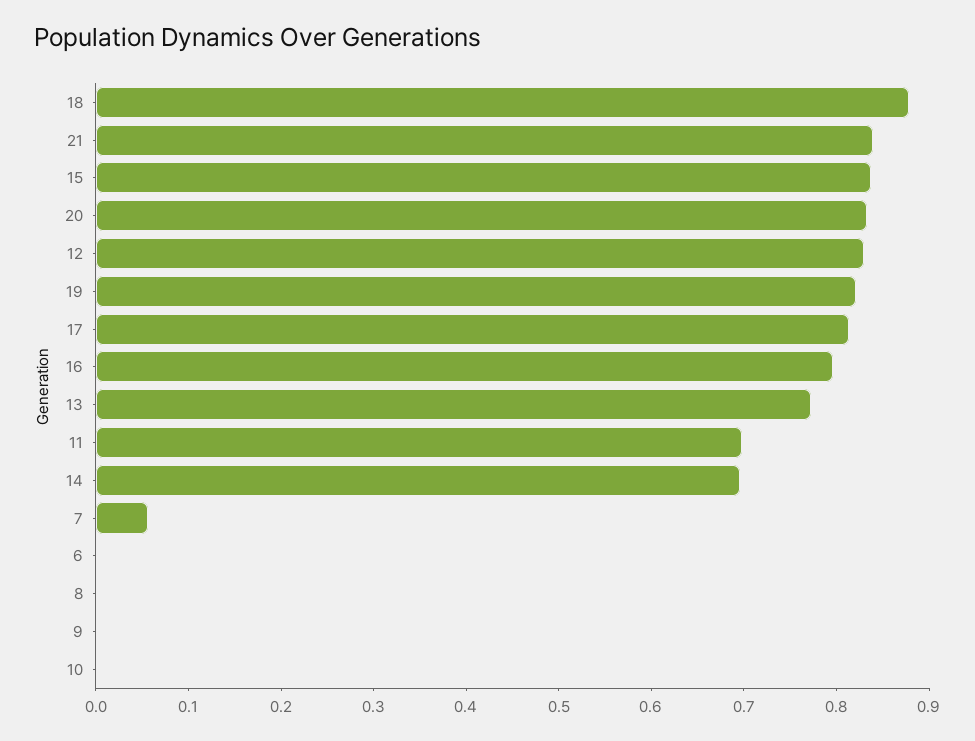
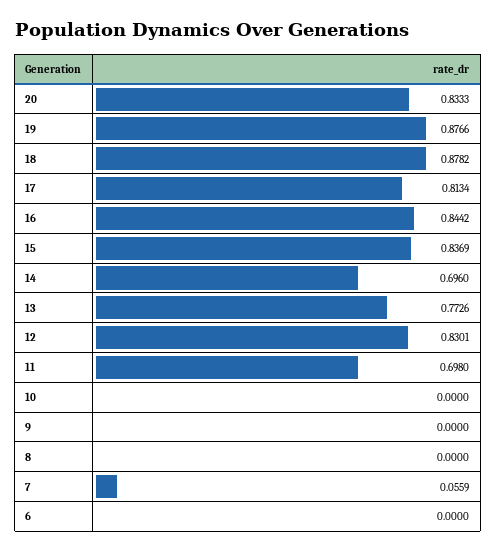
21: 0.84 -> none
19: 0.82 -> 0.8766
16: 0.8 -> 0.8442

